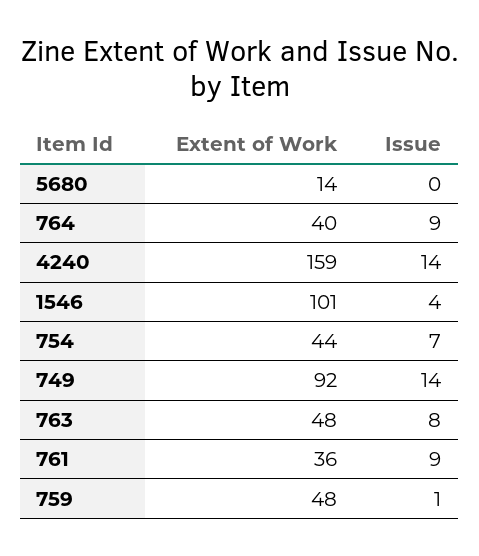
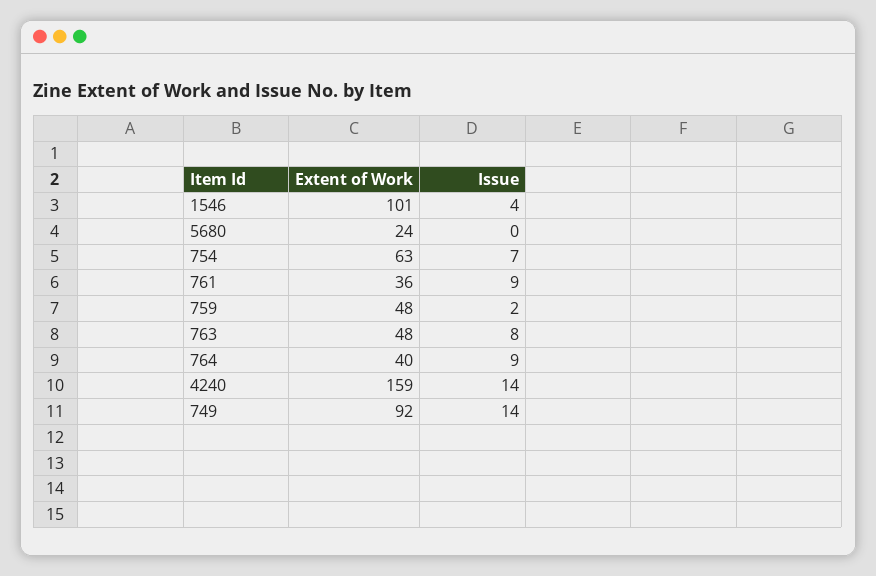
Extent of Work, 5680: 14 -> 24
Extent of Work, 754: 44 -> 63
Issue, 759: 1 -> 2

